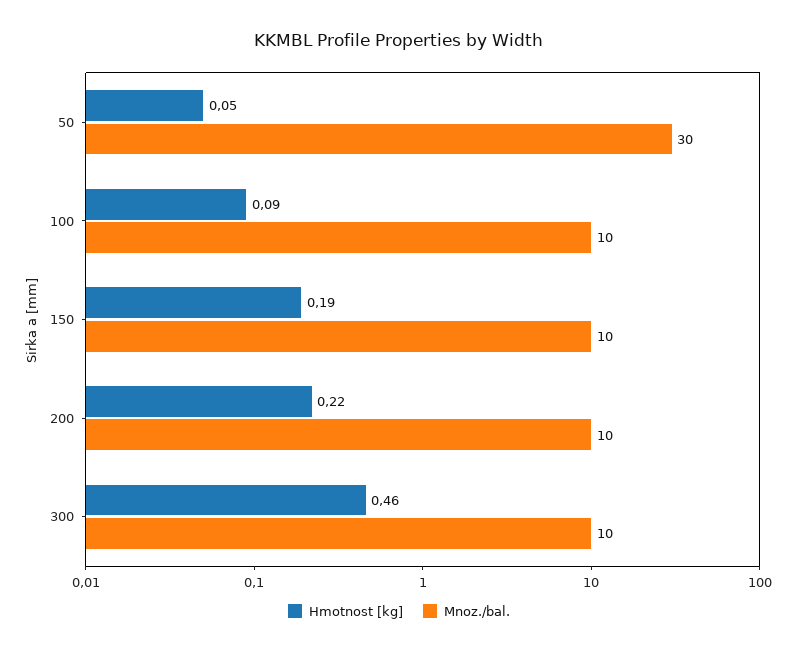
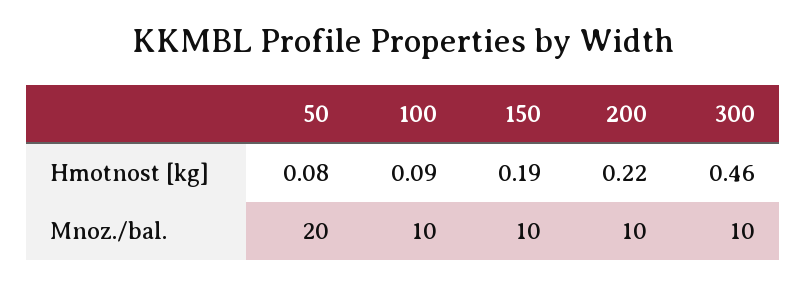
Hmotnost [kg], 50: 0.05 -> 0.08
Mnoz./bal., 50: 30 -> 20

